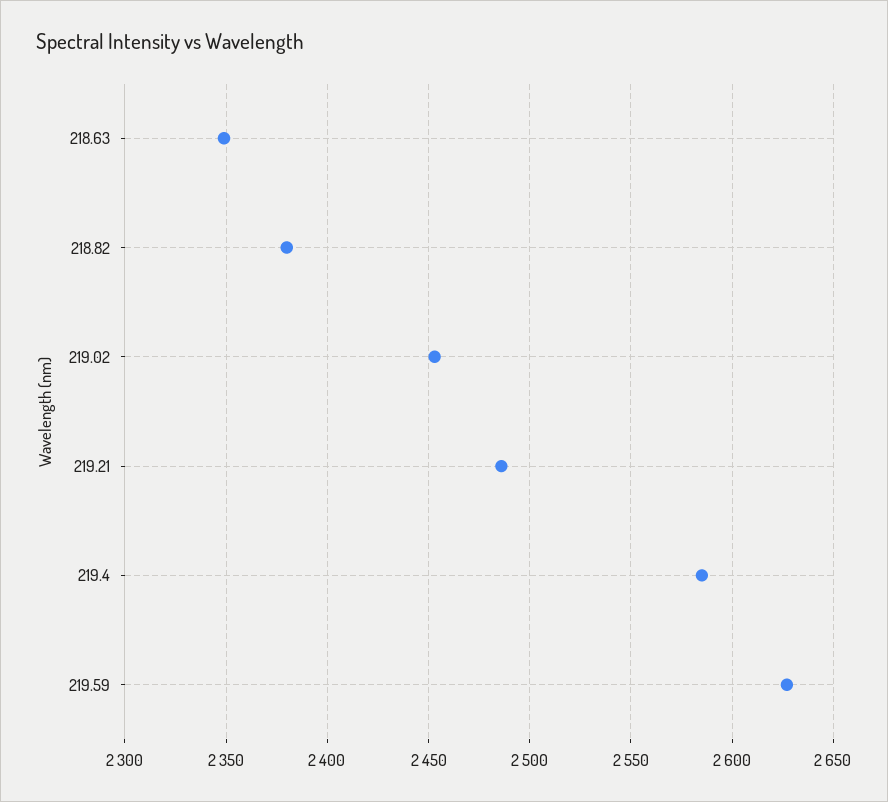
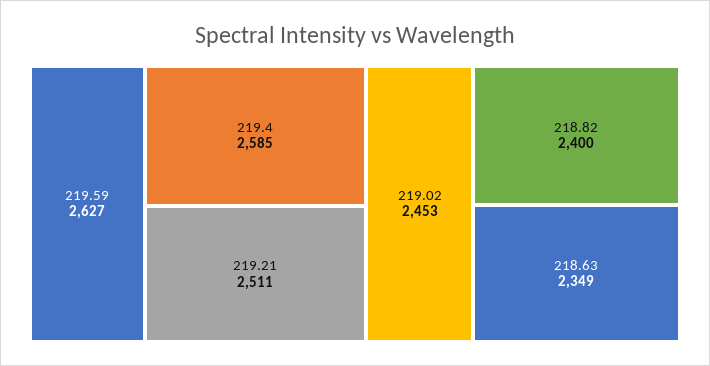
218.82: 2380 -> 2400
219.21: 2485 -> 2511

